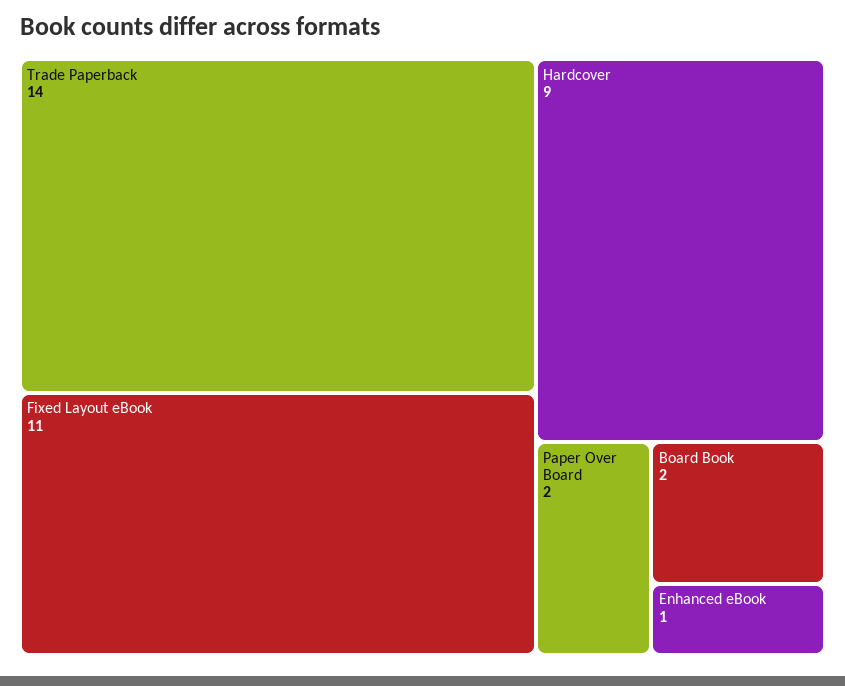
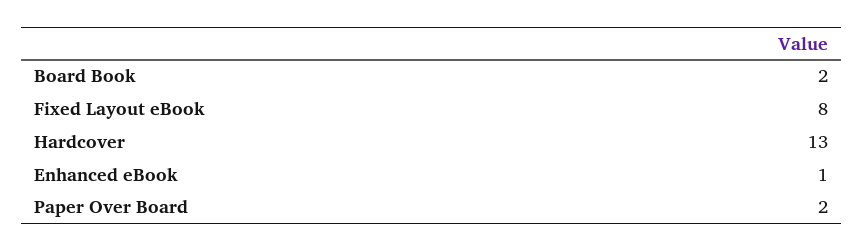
Trade Paperback: 14 -> none
Fixed Layout eBook: 11 -> 8
Hardcover: 9 -> 13

